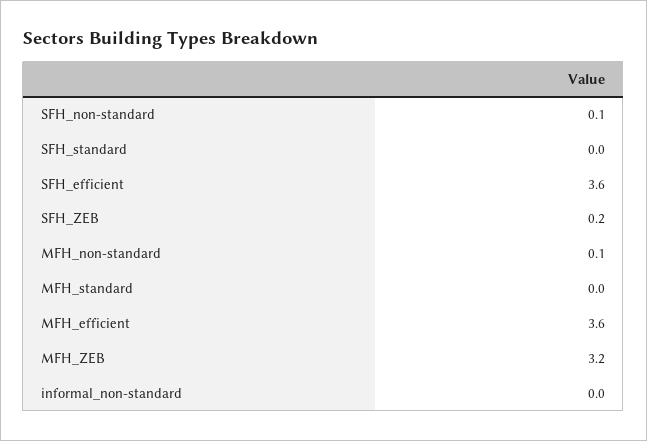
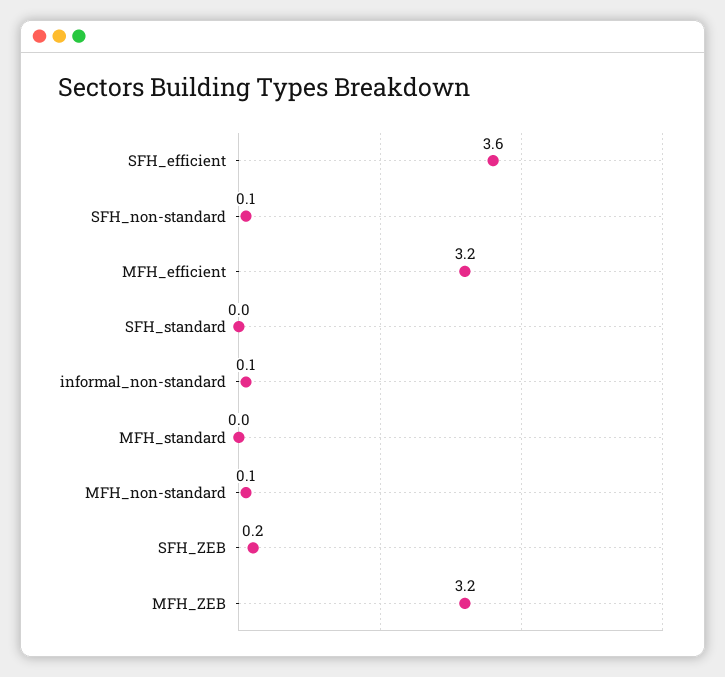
MFH_efficient: 3.6 -> 3.2
informal_non-standard: 0 -> 0.1

